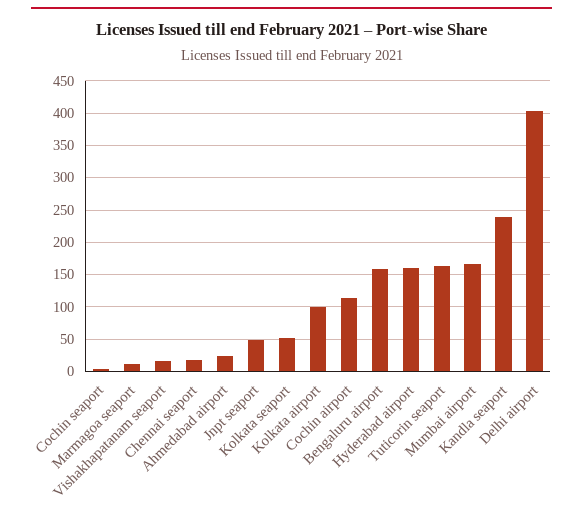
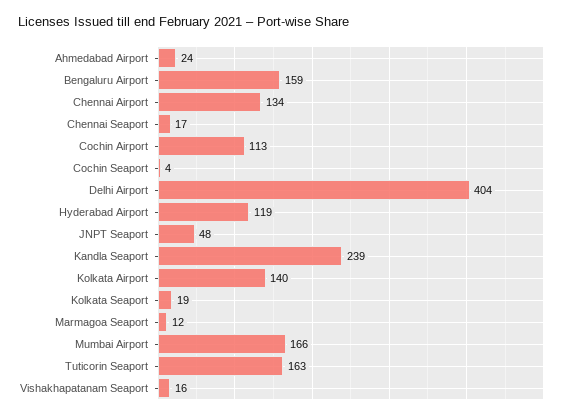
Kolkata seaport: 50 -> 19
Kolkata airport: 100 -> 140
Hyderabad airport: 160 -> 119
Chennai Airport: none -> 134

